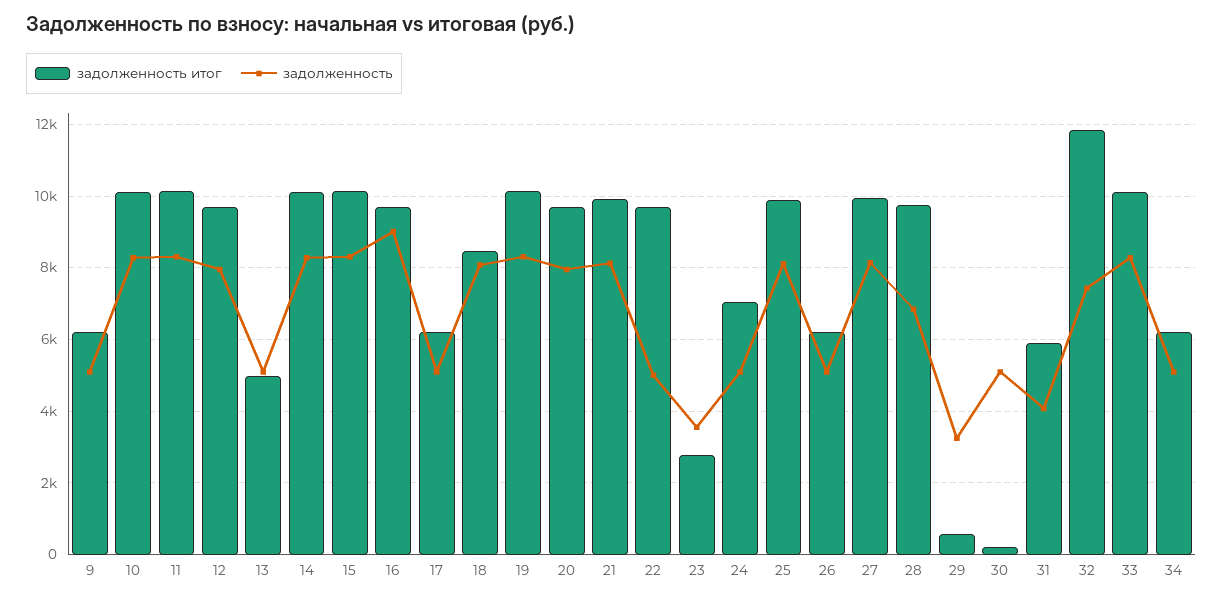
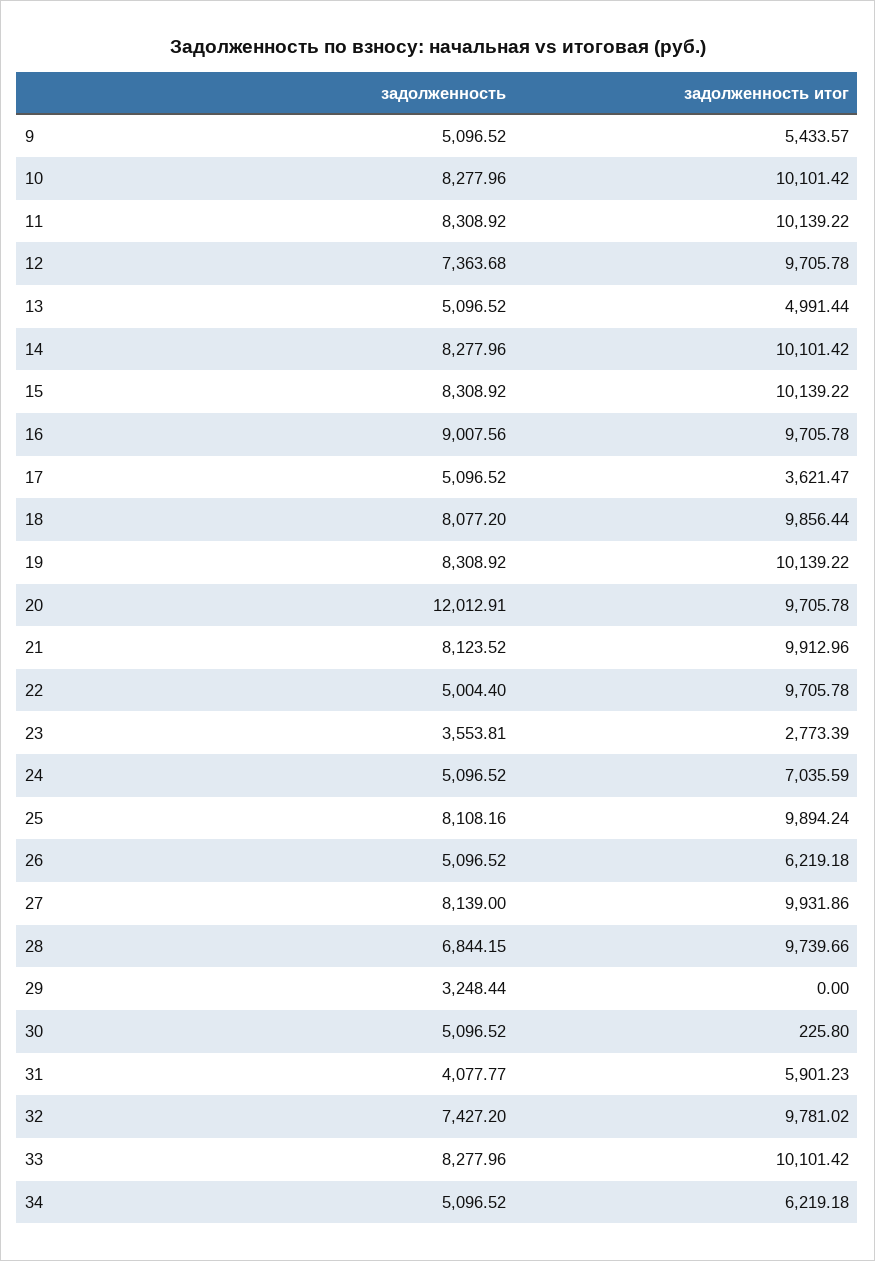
задолженность итог, 9: 6200 -> 5433.57
задолженность, 12: 8000 -> 7363.68
задолженность итог, 17: 6200 -> 3621.47
задолженность итог, 18: 8400 -> 9856.44
задолженность, 20: 8000 -> 12012.91
задолженность итог, 29: 600 -> 0
задолженность итог, 32: 11800 -> 9781.02

